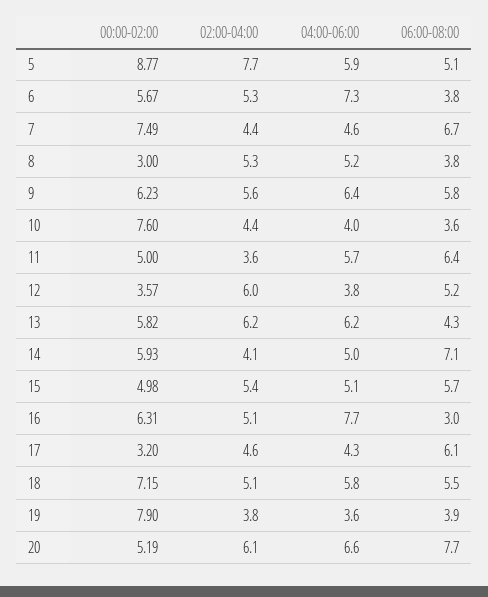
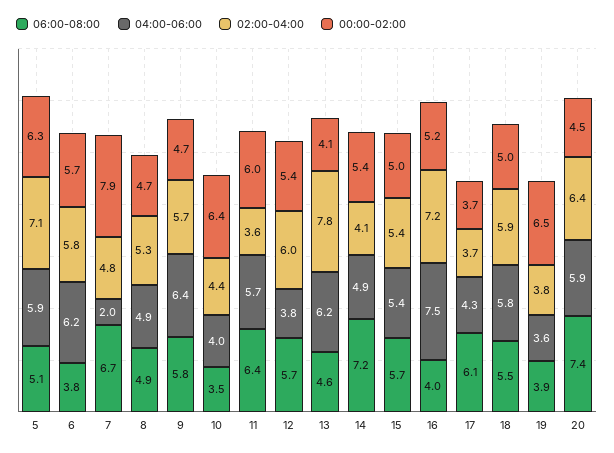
00:00-02:00, 5: 8.77 -> 6.3
02:00-04:00, 5: 7.7 -> 7.1
02:00-04:00, 6: 5.3 -> 5.8
04:00-06:00, 6: 7.3 -> 6.2
00:00-02:00, 7: 7.49 -> 7.9
02:00-04:00, 7: 4.4 -> 4.8
04:00-06:00, 7: 4.6 -> 2
00:00-02:00, 8: 3 -> 4.7
04:00-06:00, 8: 5.2 -> 4.9
06:00-08:00, 8: 3.8 -> 4.9
00:00-02:00, 9: 6.23 -> 4.7
02:00-04:00, 9: 5.6 -> 5.7
00:00-02:00, 10: 7.6 -> 6.4
06:00-08:00, 10: 3.6 -> 3.5
00:00-02:00, 11: 5 -> 6
00:00-02:00, 12: 3.57 -> 5.4
06:00-08:00, 12: 5.2 -> 5.7
00:00-02:00, 13: 5.82 -> 4.1
02:00-04:00, 13: 6.2 -> 7.8
06:00-08:00, 13: 4.3 -> 4.6
00:00-02:00, 14: 5.93 -> 5.4
04:00-06:00, 14: 5 -> 4.9
06:00-08:00, 14: 7.1 -> 7.2
04:00-06:00, 15: 5.1 -> 5.4
00:00-02:00, 16: 6.31 -> 5.2
02:00-04:00, 16: 5.1 -> 7.2
04:00-06:00, 16: 7.7 -> 7.5
06:00-08:00, 16: 3 -> 4
00:00-02:00, 17: 3.2 -> 3.7
02:00-04:00, 17: 4.6 -> 3.7
00:00-02:00, 18: 7.15 -> 5
02:00-04:00, 18: 5.1 -> 5.9
00:00-02:00, 19: 7.9 -> 6.5
00:00-02:00, 20: 5.19 -> 4.5
02:00-04:00, 20: 6.1 -> 6.4
04:00-06:00, 20: 6.6 -> 5.9
06:00-08:00, 20: 7.7 -> 7.4

